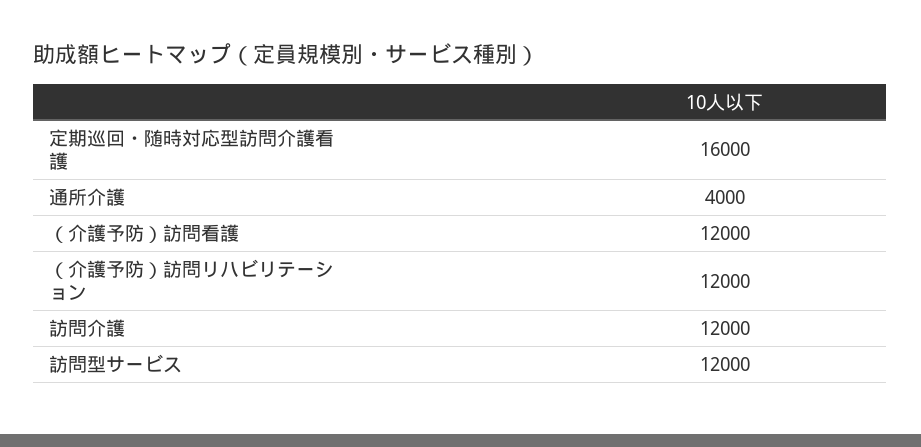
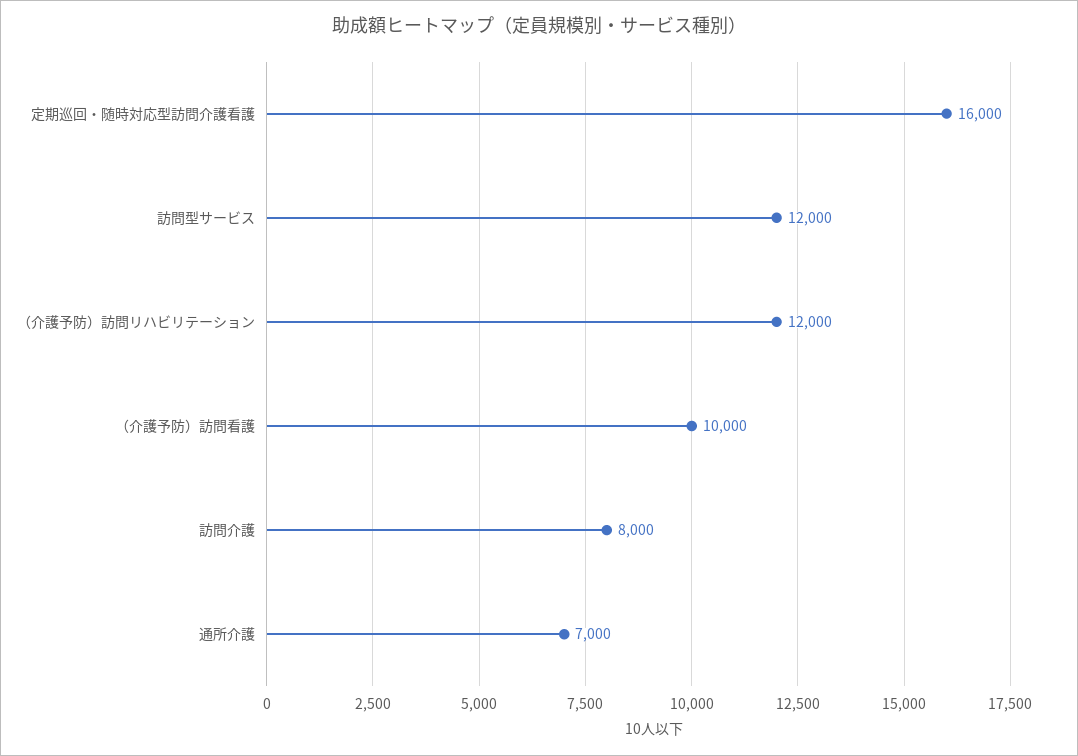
通所介護: 4000 -> 7000
（介護予防）訪問看護: 12000 -> 10000
訪問介護: 12000 -> 8000

